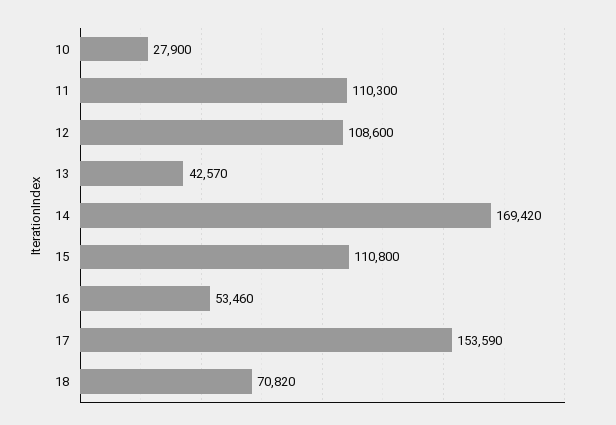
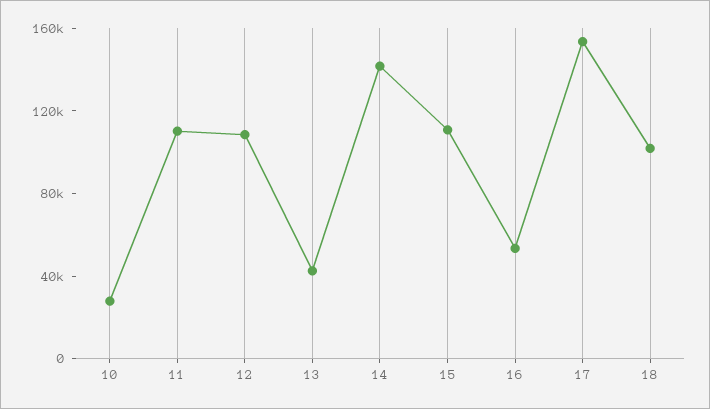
14: 169420 -> 140000
18: 70820 -> 100000

